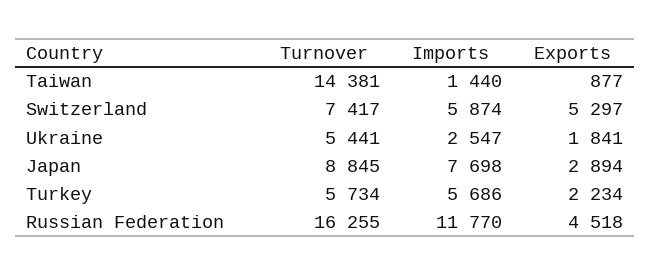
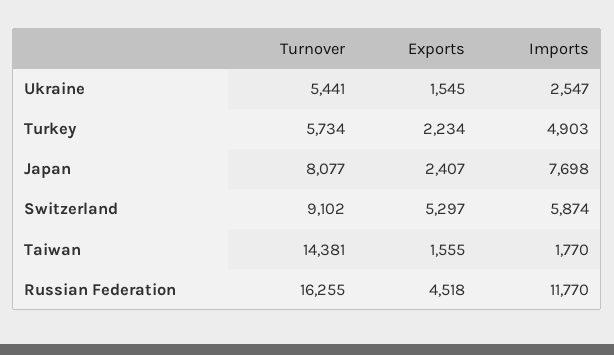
Imports, Taiwan: 1440 -> 1770
Exports, Taiwan: 877 -> 1555
Turnover, Switzerland: 7417 -> 9102
Exports, Ukraine: 1841 -> 1545
Turnover, Japan: 8845 -> 8077
Exports, Japan: 2894 -> 2407
Imports, Turkey: 5686 -> 4903

